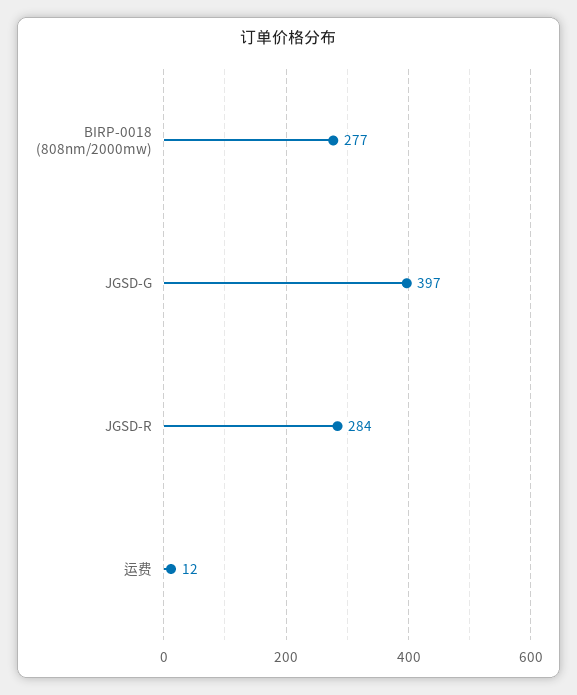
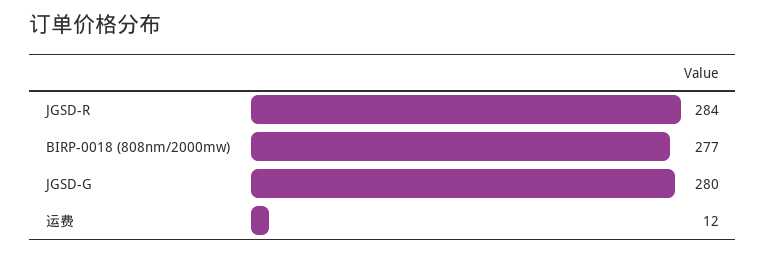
JGSD-G: 397 -> 280

